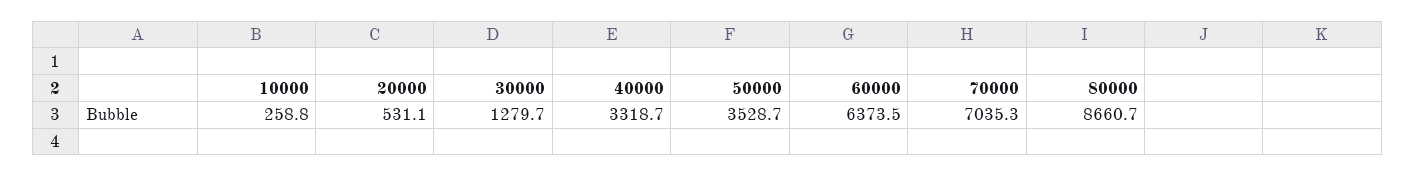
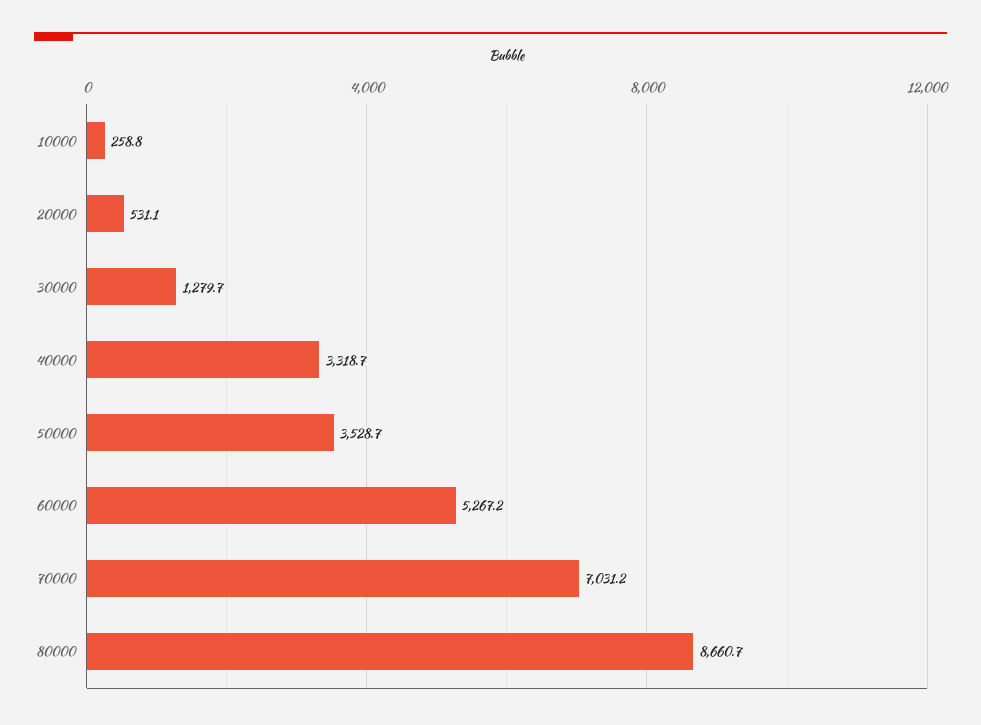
60000: 6373.5 -> 5267.2
70000: 7035.3 -> 7031.2

